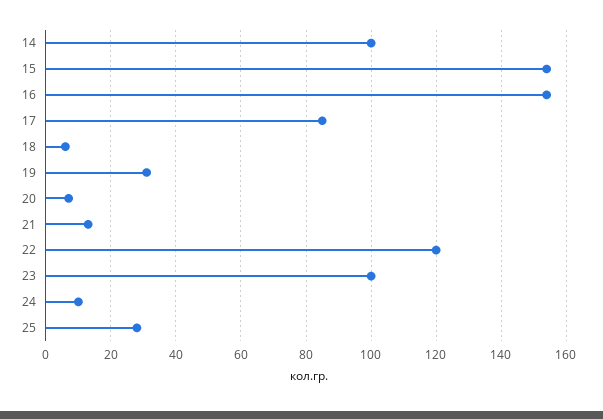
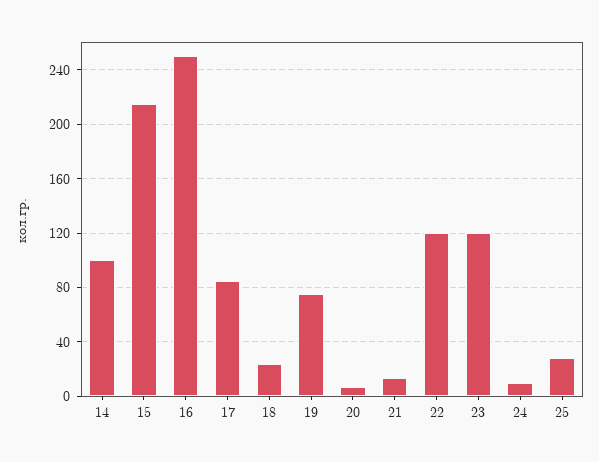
15: 155 -> 215
16: 155 -> 250
18: 5 -> 25
19: 30 -> 75
23: 100 -> 120

